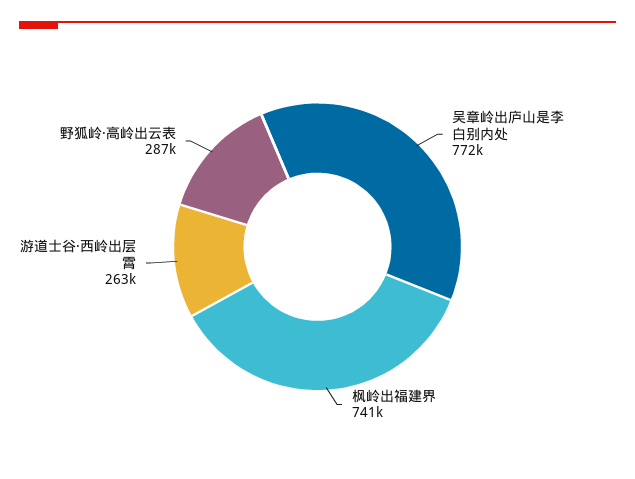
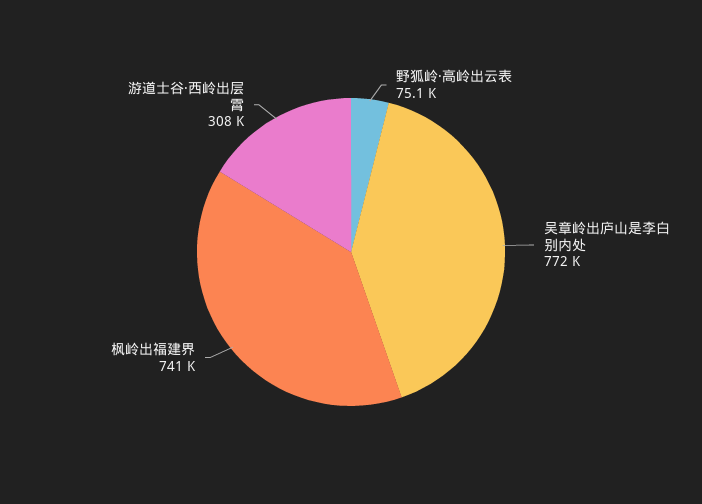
游道士谷·西岭出层霄: 263000 -> 308000
野狐岭·高岭出云表: 287000 -> 75100

